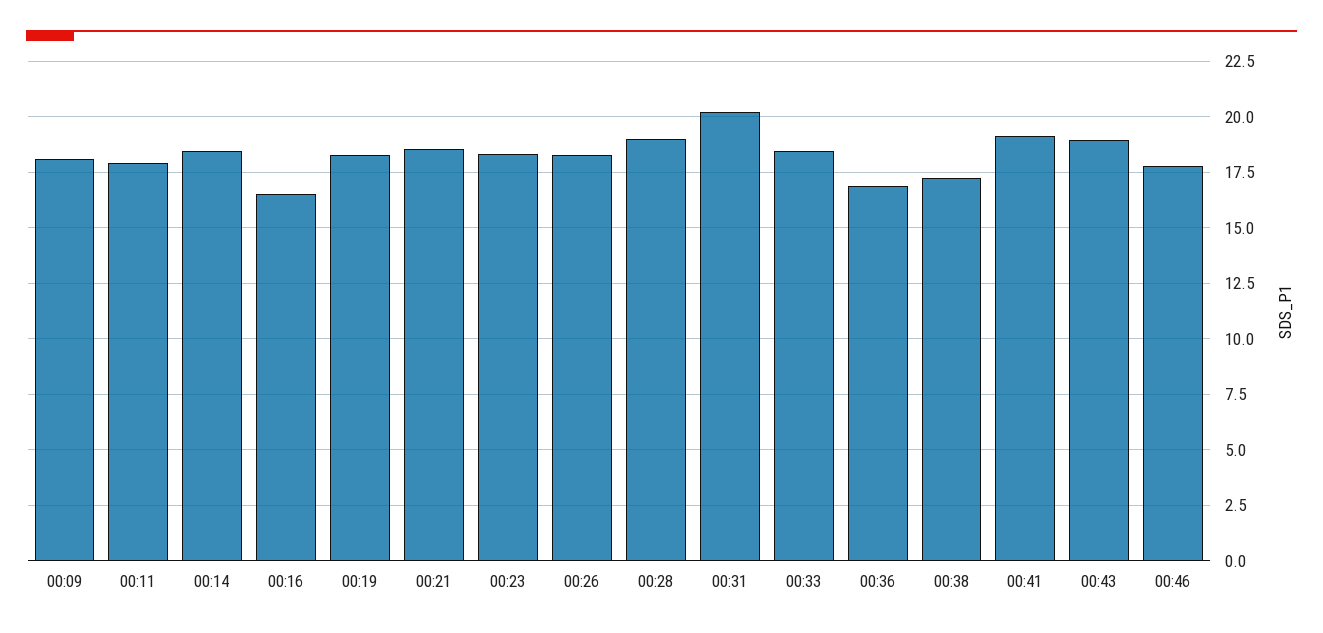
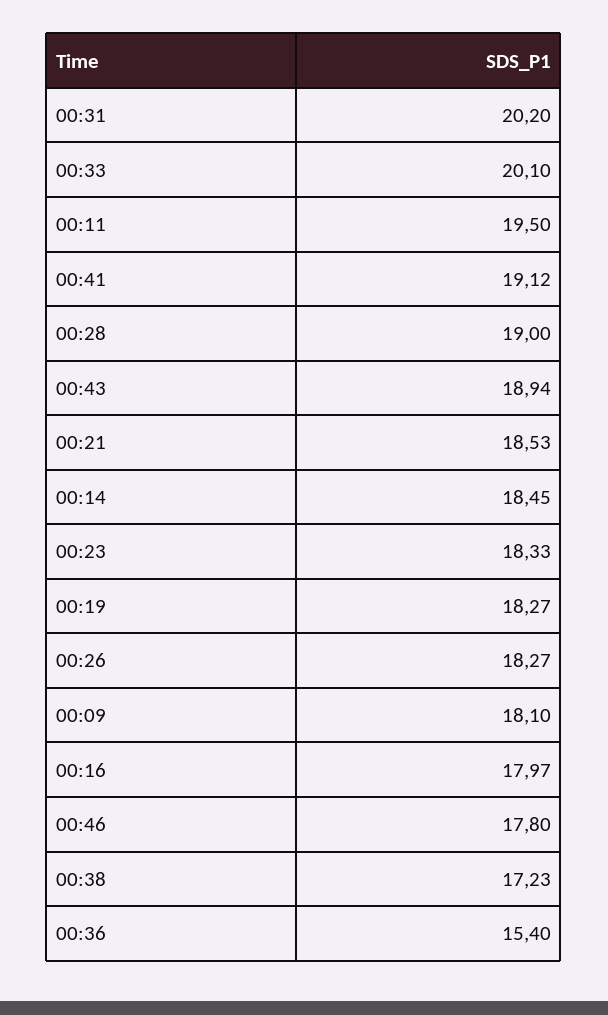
00:11: 18 -> 19.5
00:16: 16.5 -> 17.97
00:33: 18.5 -> 20.1
00:36: 17 -> 15.4

